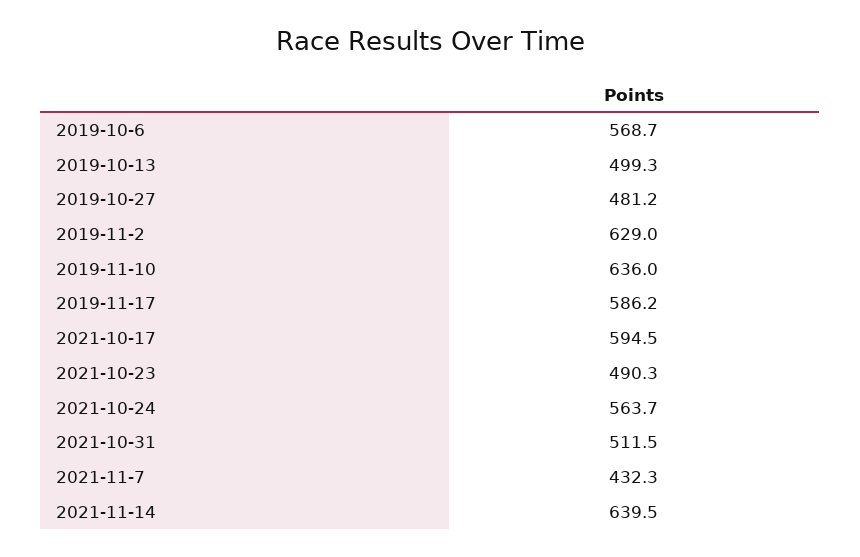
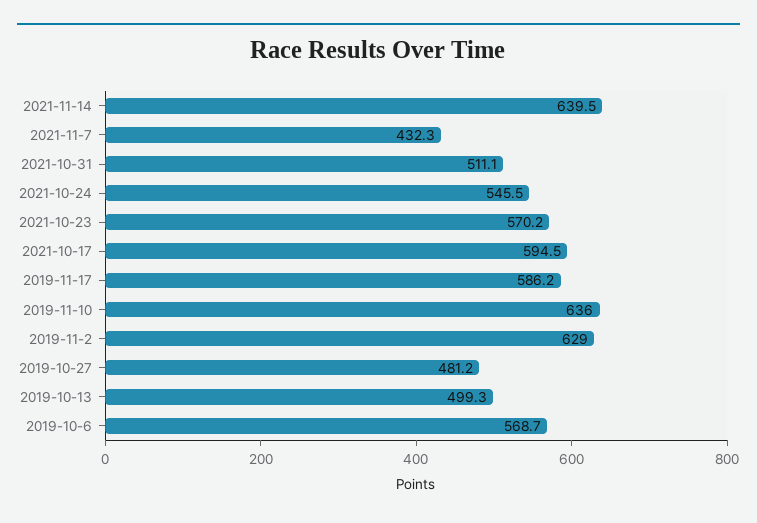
2021-10-23: 490.3 -> 570.2
2021-10-24: 563.7 -> 545.5
2021-10-31: 511.5 -> 511.1

